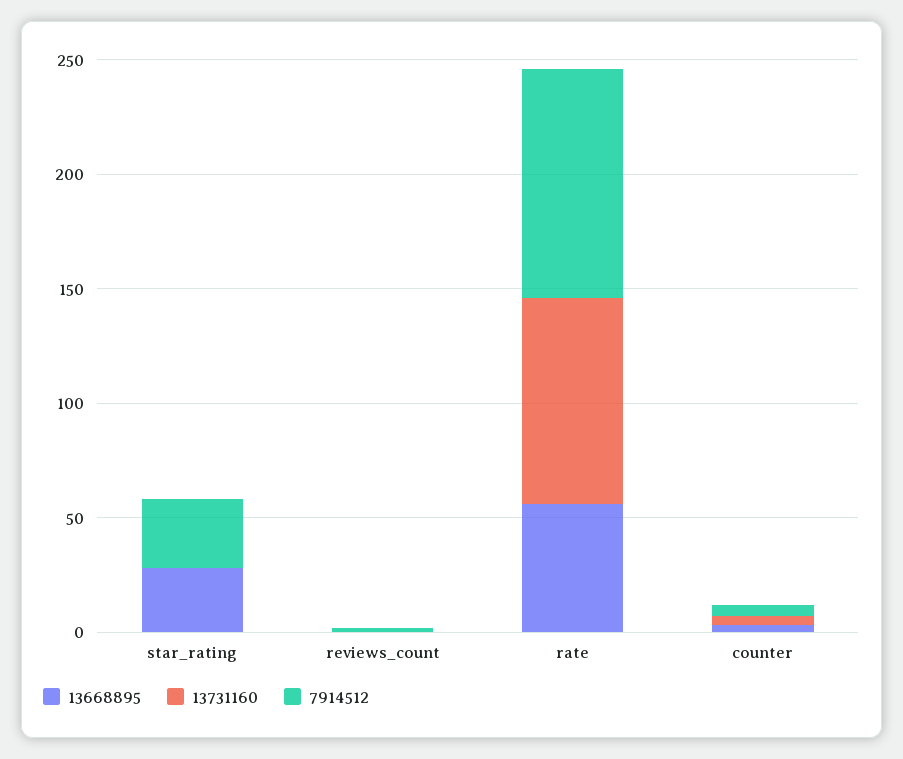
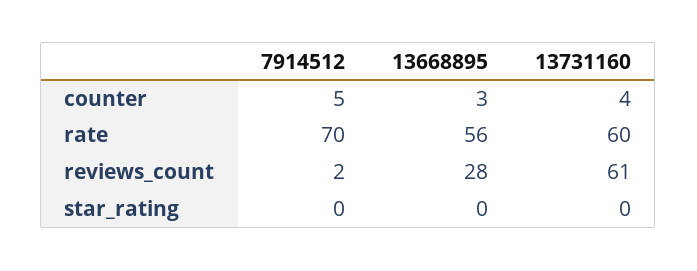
13668895, star_rating: 30 -> 0
7914512, star_rating: 30 -> 0
13668895, reviews_count: 0 -> 28
13731160, reviews_count: 0 -> 61
13731160, rate: 90 -> 60
7914512, rate: 100 -> 70

